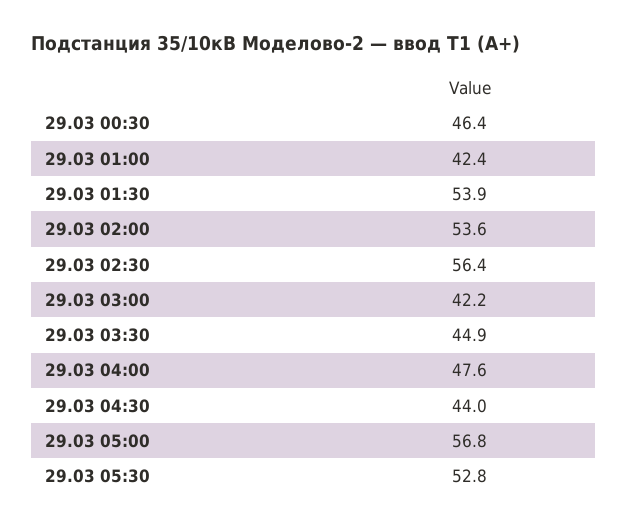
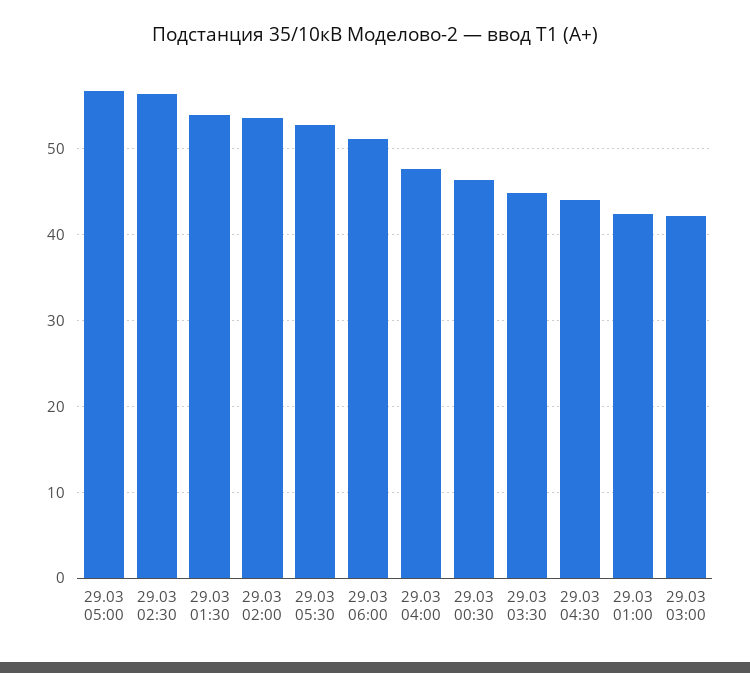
29.03 06:00: none -> 51

